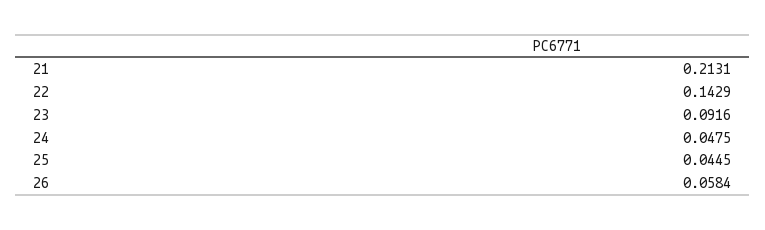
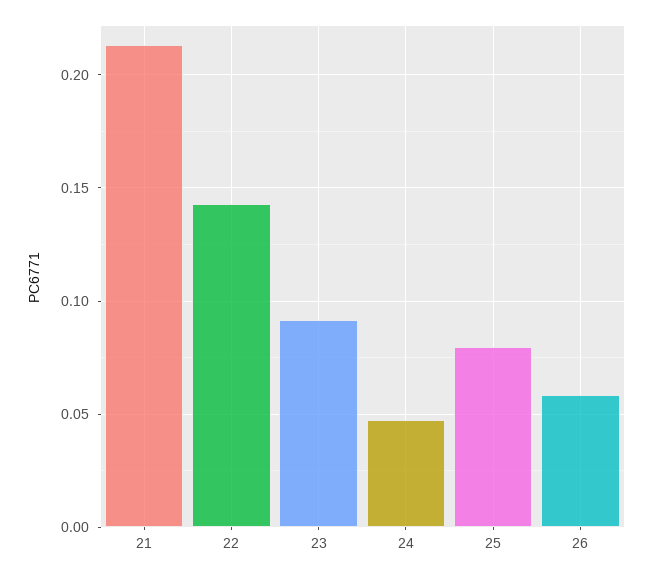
25: 0.0445 -> 0.08

